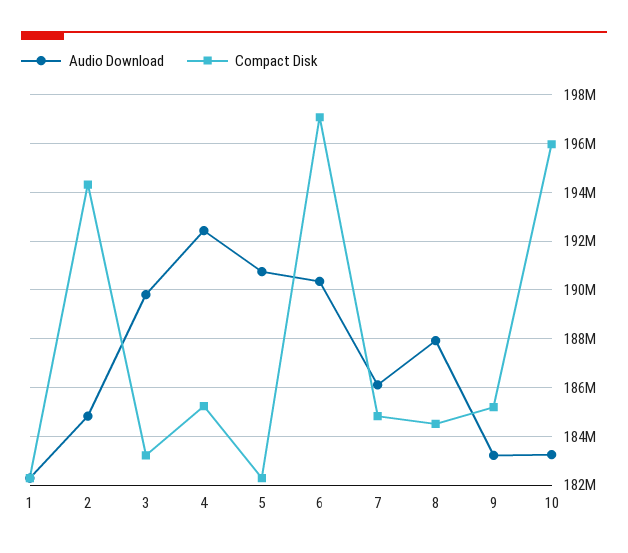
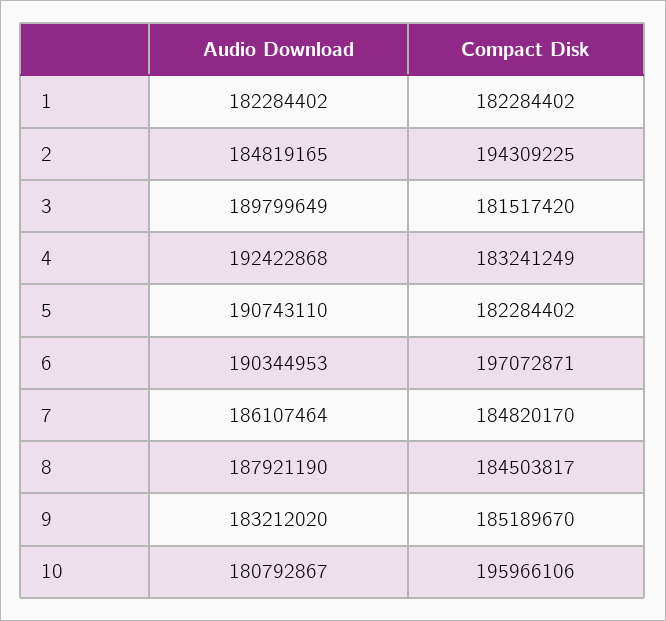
Compact Disk, 3: 183250000 -> 181517420
Compact Disk, 4: 185250000 -> 183241249
Audio Download, 10: 183250000 -> 180792867

